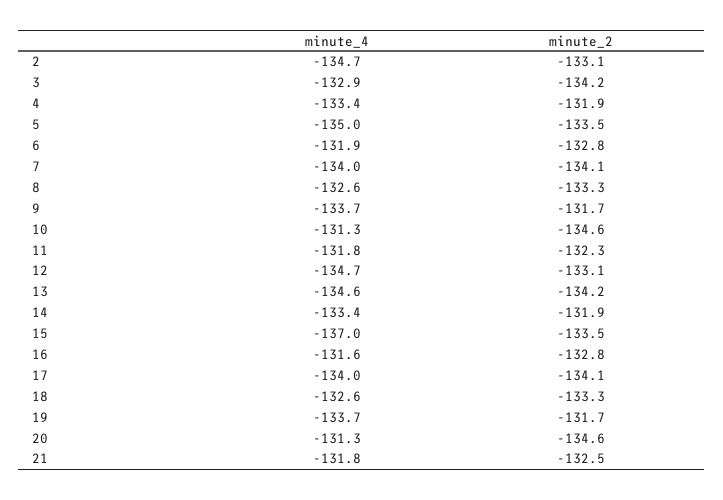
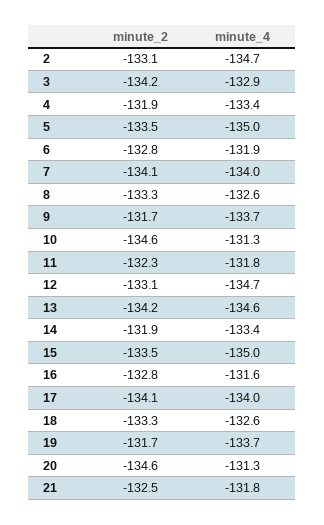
minute_4, 15: -137 -> -135

